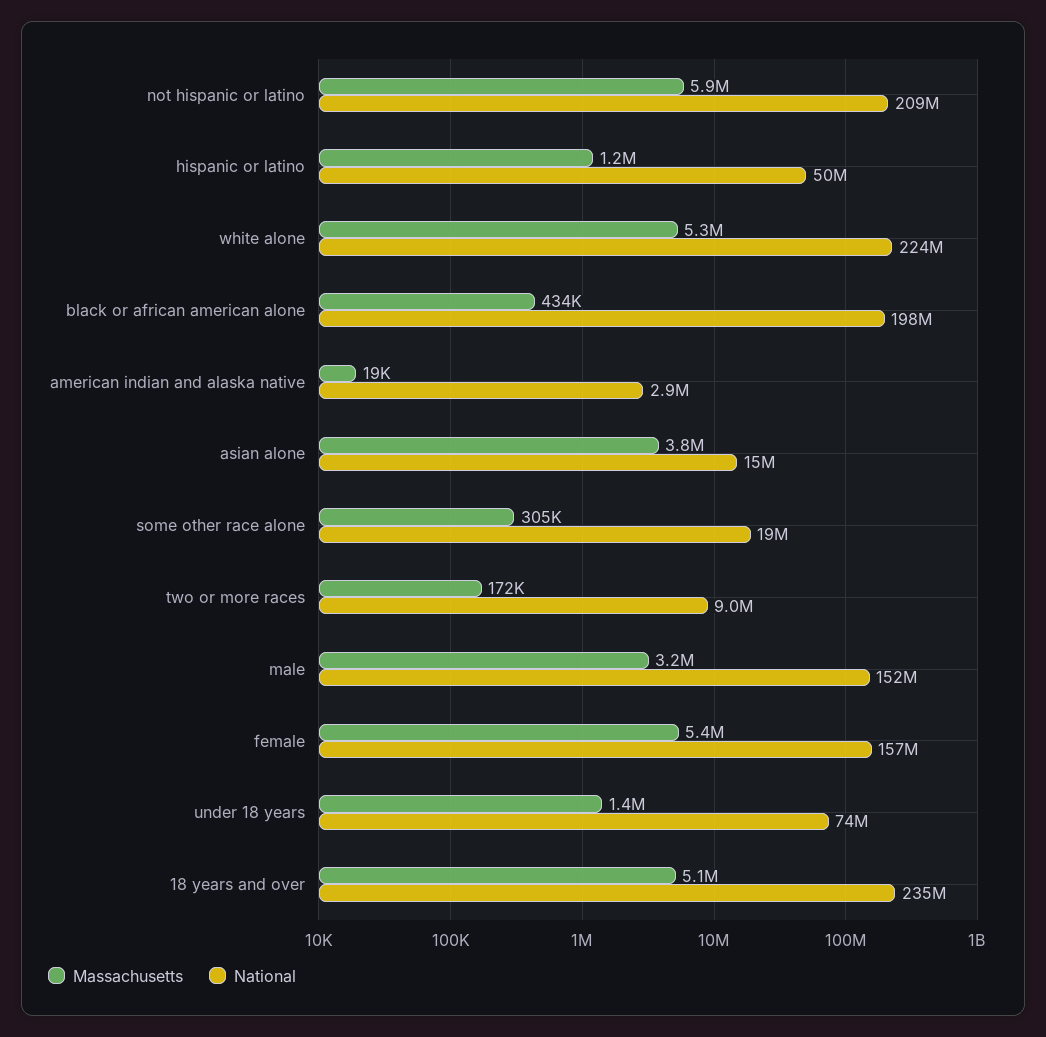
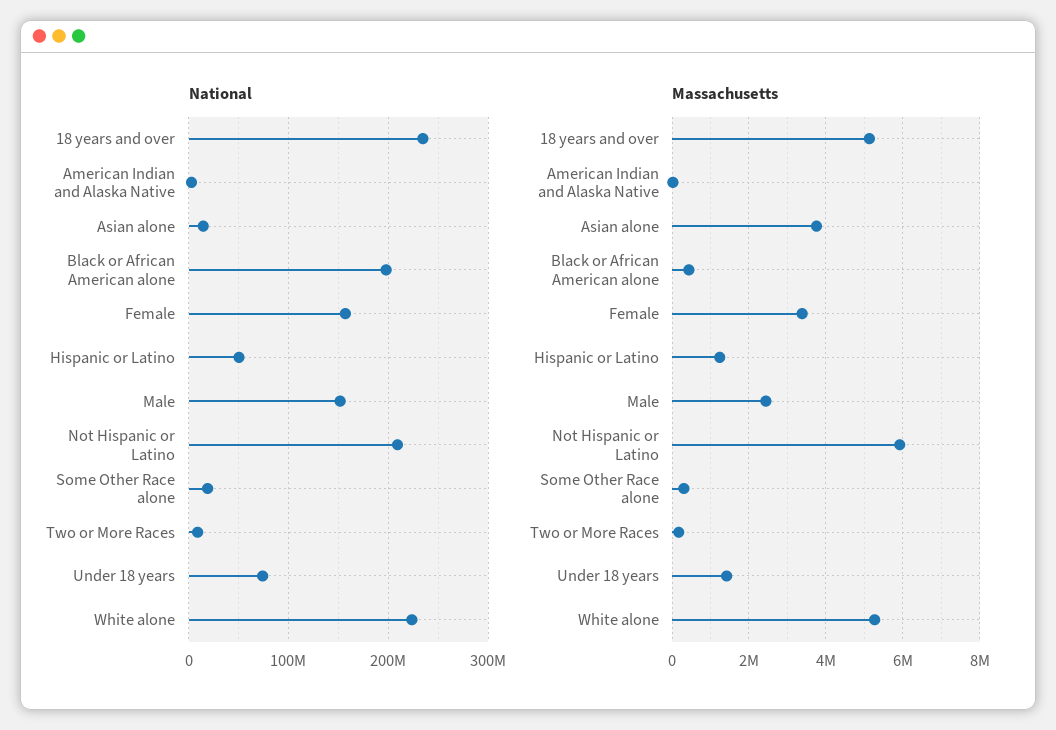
Massachusetts, male: 3200000 -> 2400000
Massachusetts, female: 5400000 -> 3400000

